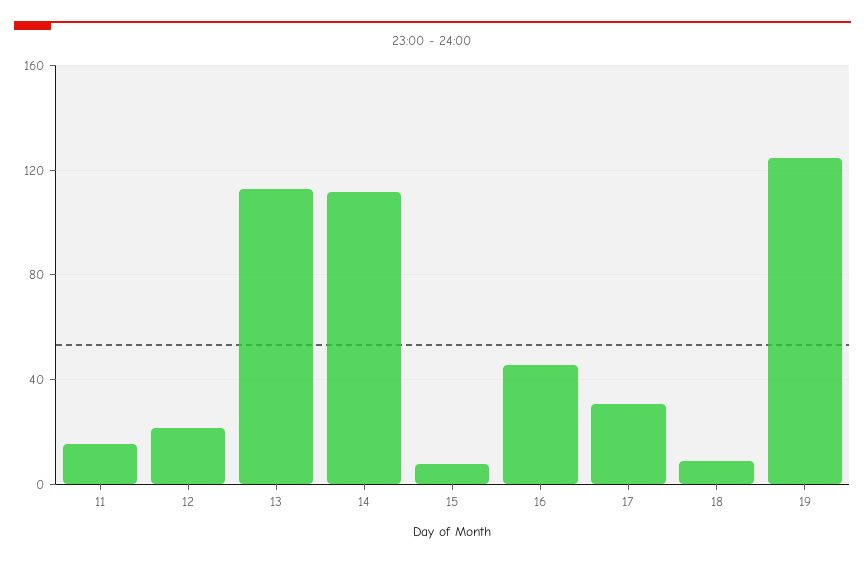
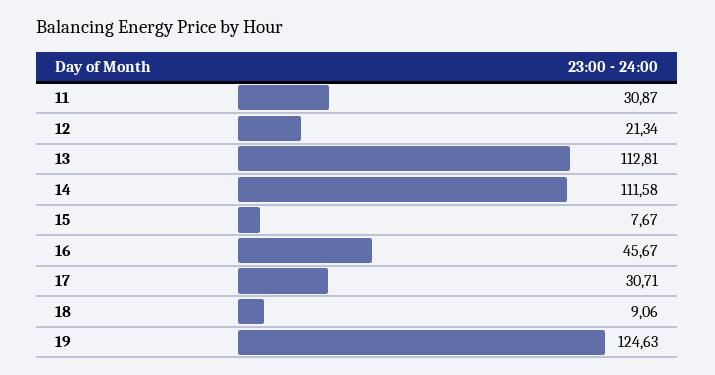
11: 15 -> 30.87

